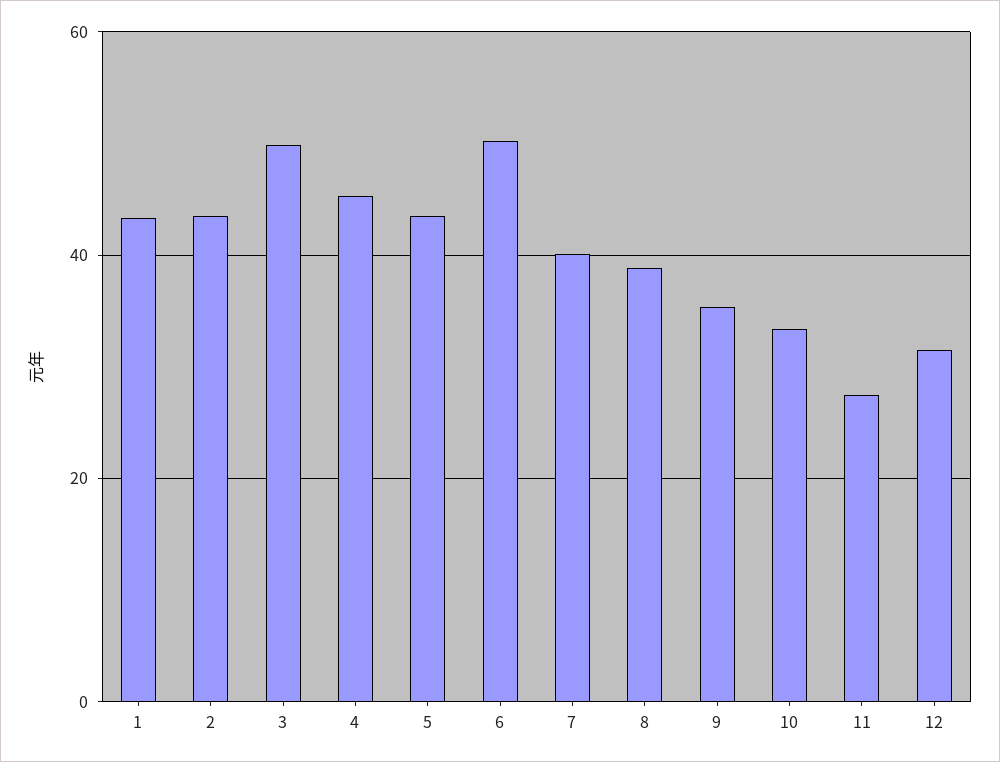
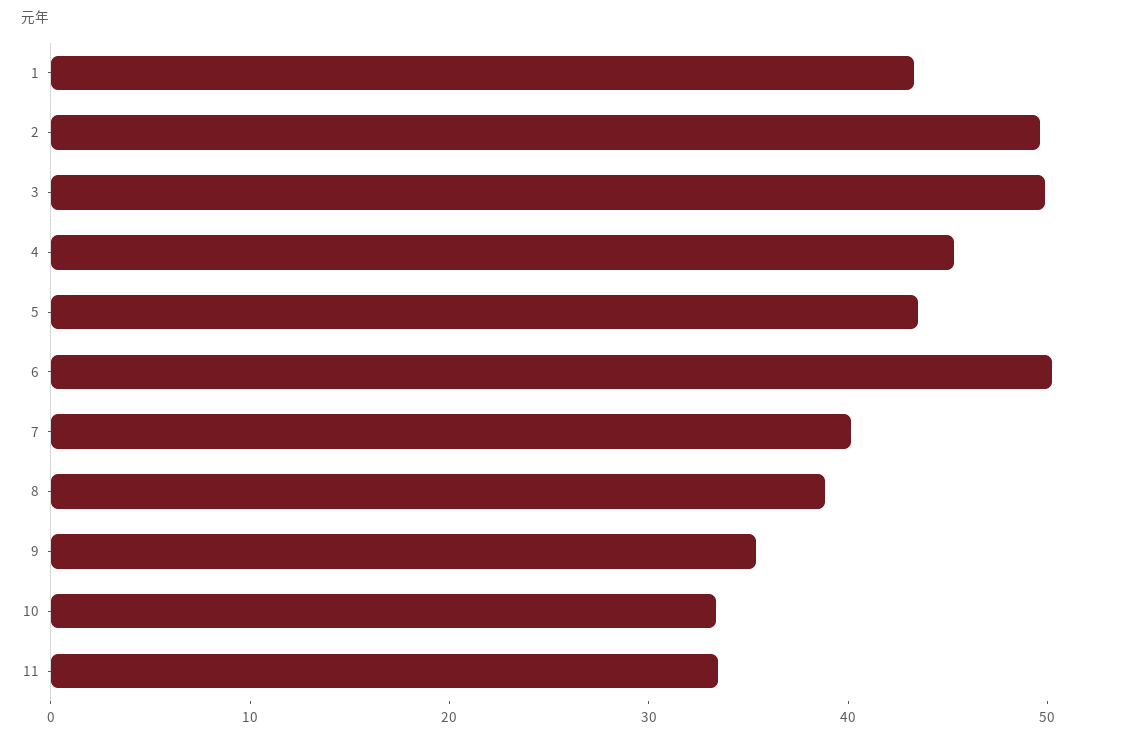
2: 44 -> 50
11: 28 -> 34
12: 32 -> none

